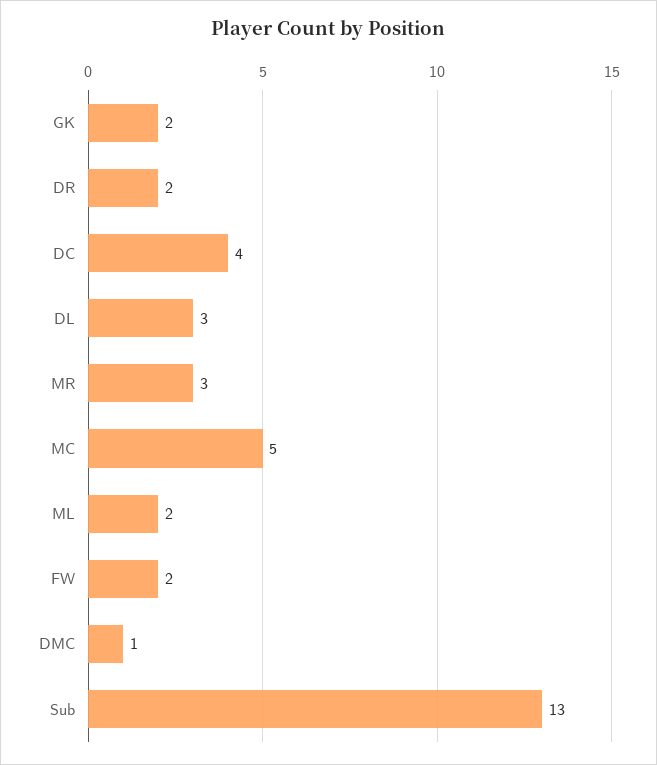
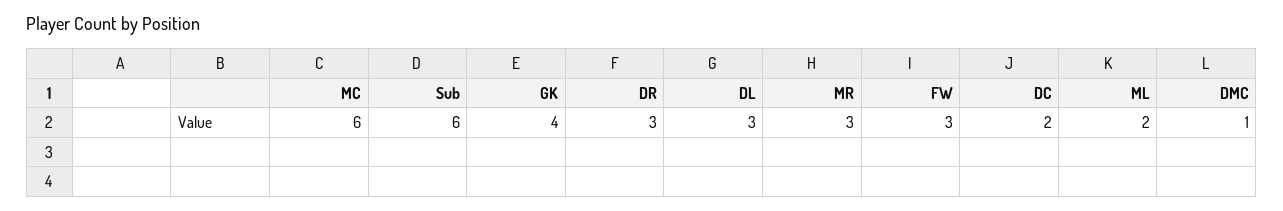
GK: 2 -> 4
DR: 2 -> 3
DC: 4 -> 2
MC: 5 -> 6
FW: 2 -> 3
Sub: 13 -> 6

